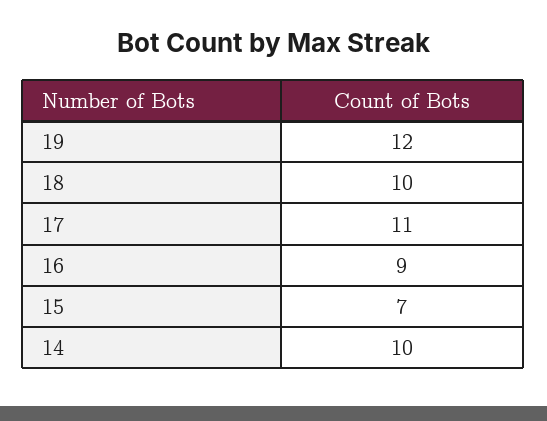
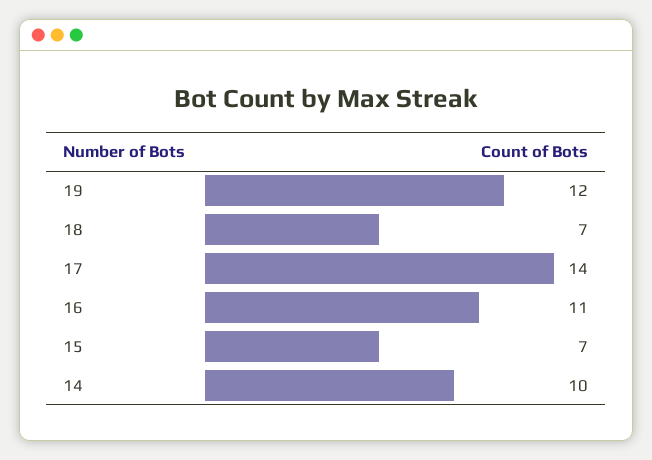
18: 10 -> 7
17: 11 -> 14
16: 9 -> 11

